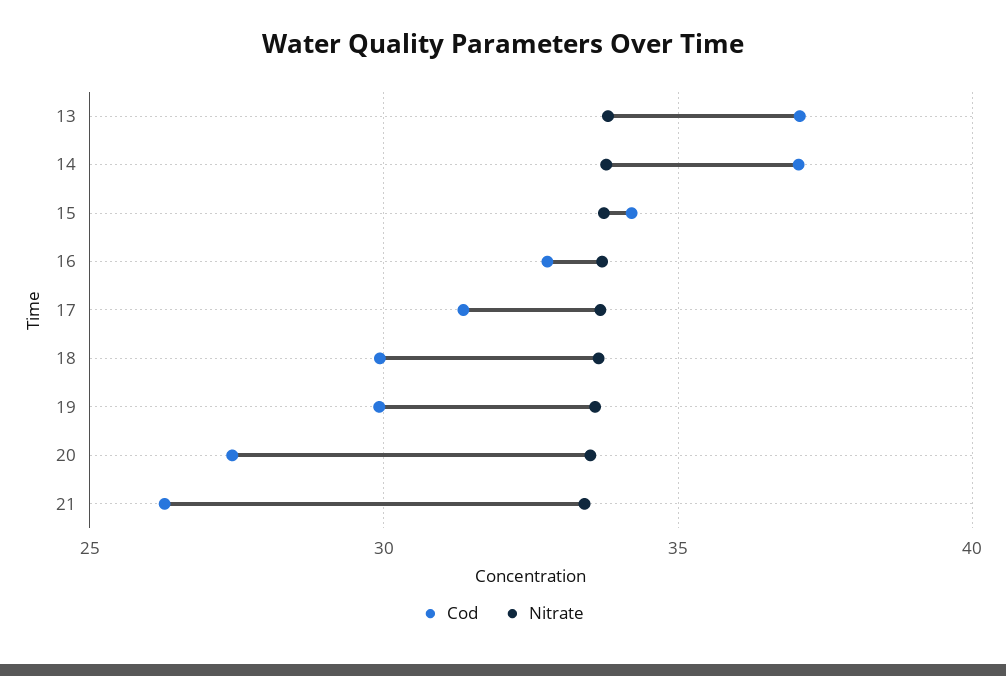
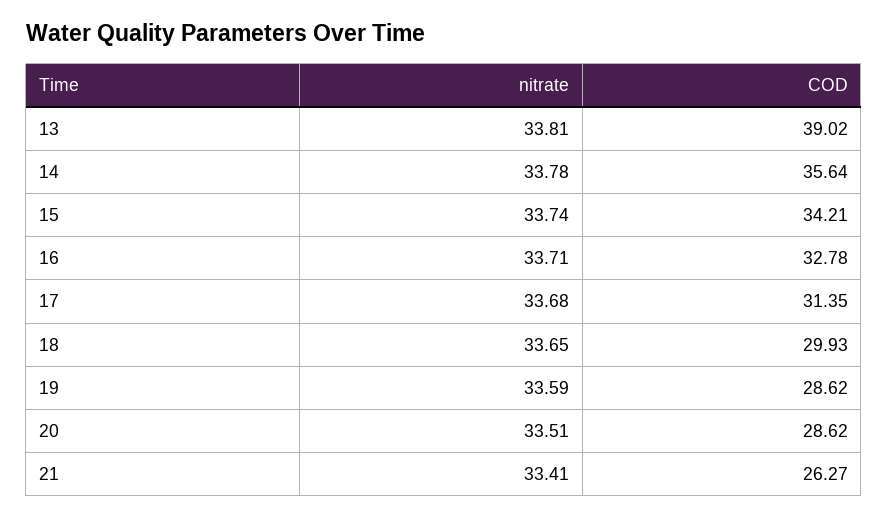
Cod, 13: 37 -> 39.02
Cod, 14: 37 -> 35.64
Cod, 19: 30 -> 28.62
Cod, 20: 27.5 -> 28.62

